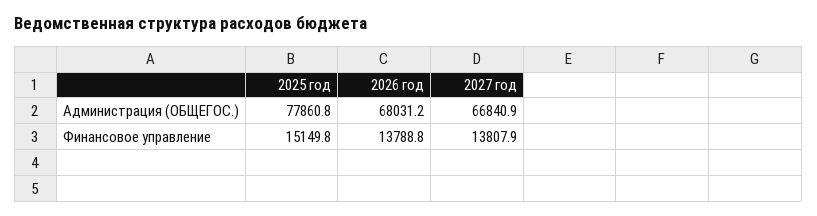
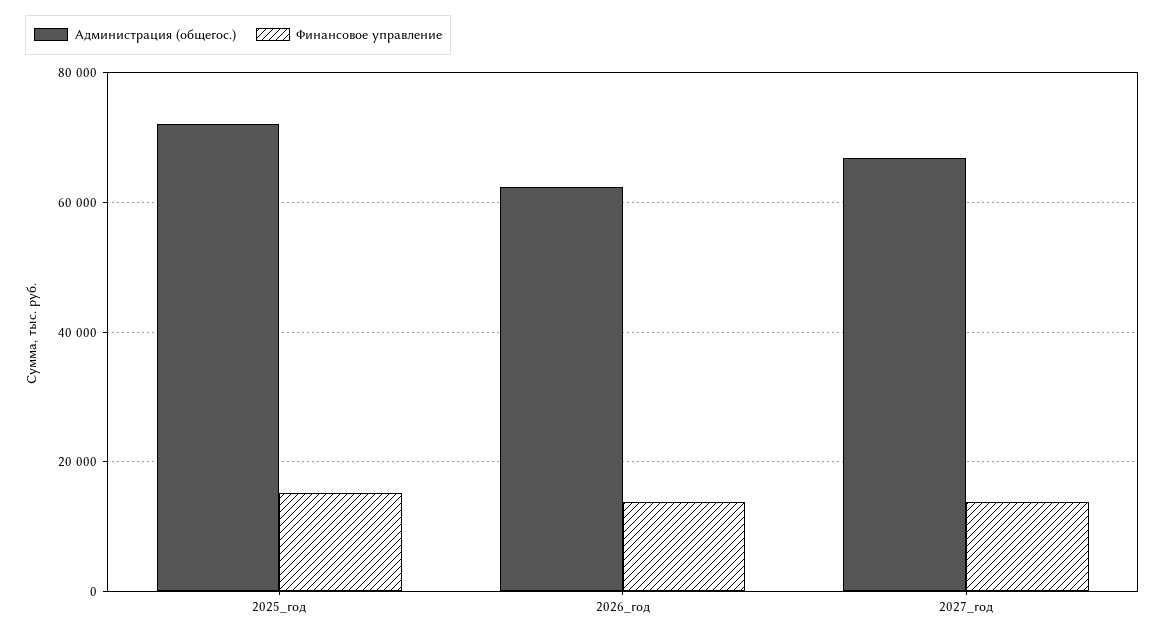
Администрация (ОБЩЕГОС.), 2025 год: 77860.8 -> 72000
Администрация (ОБЩЕГОС.), 2026 год: 68031.2 -> 62000

